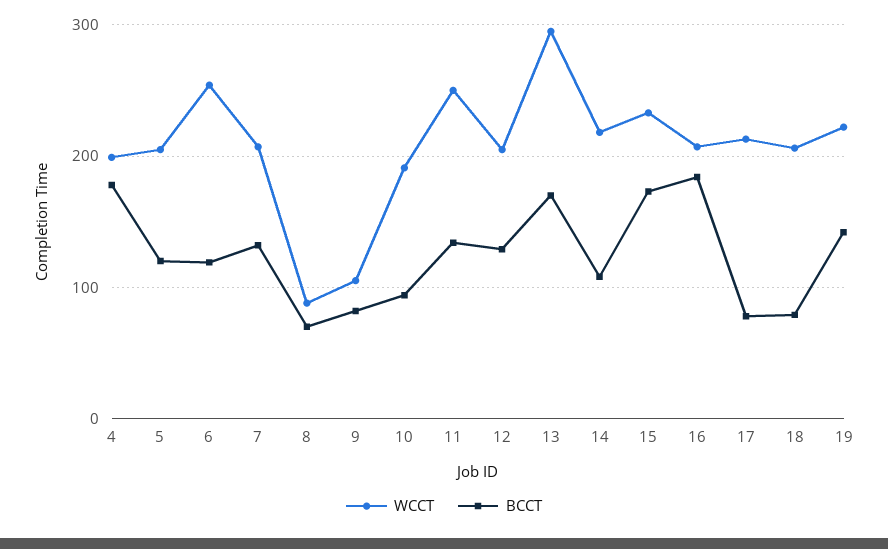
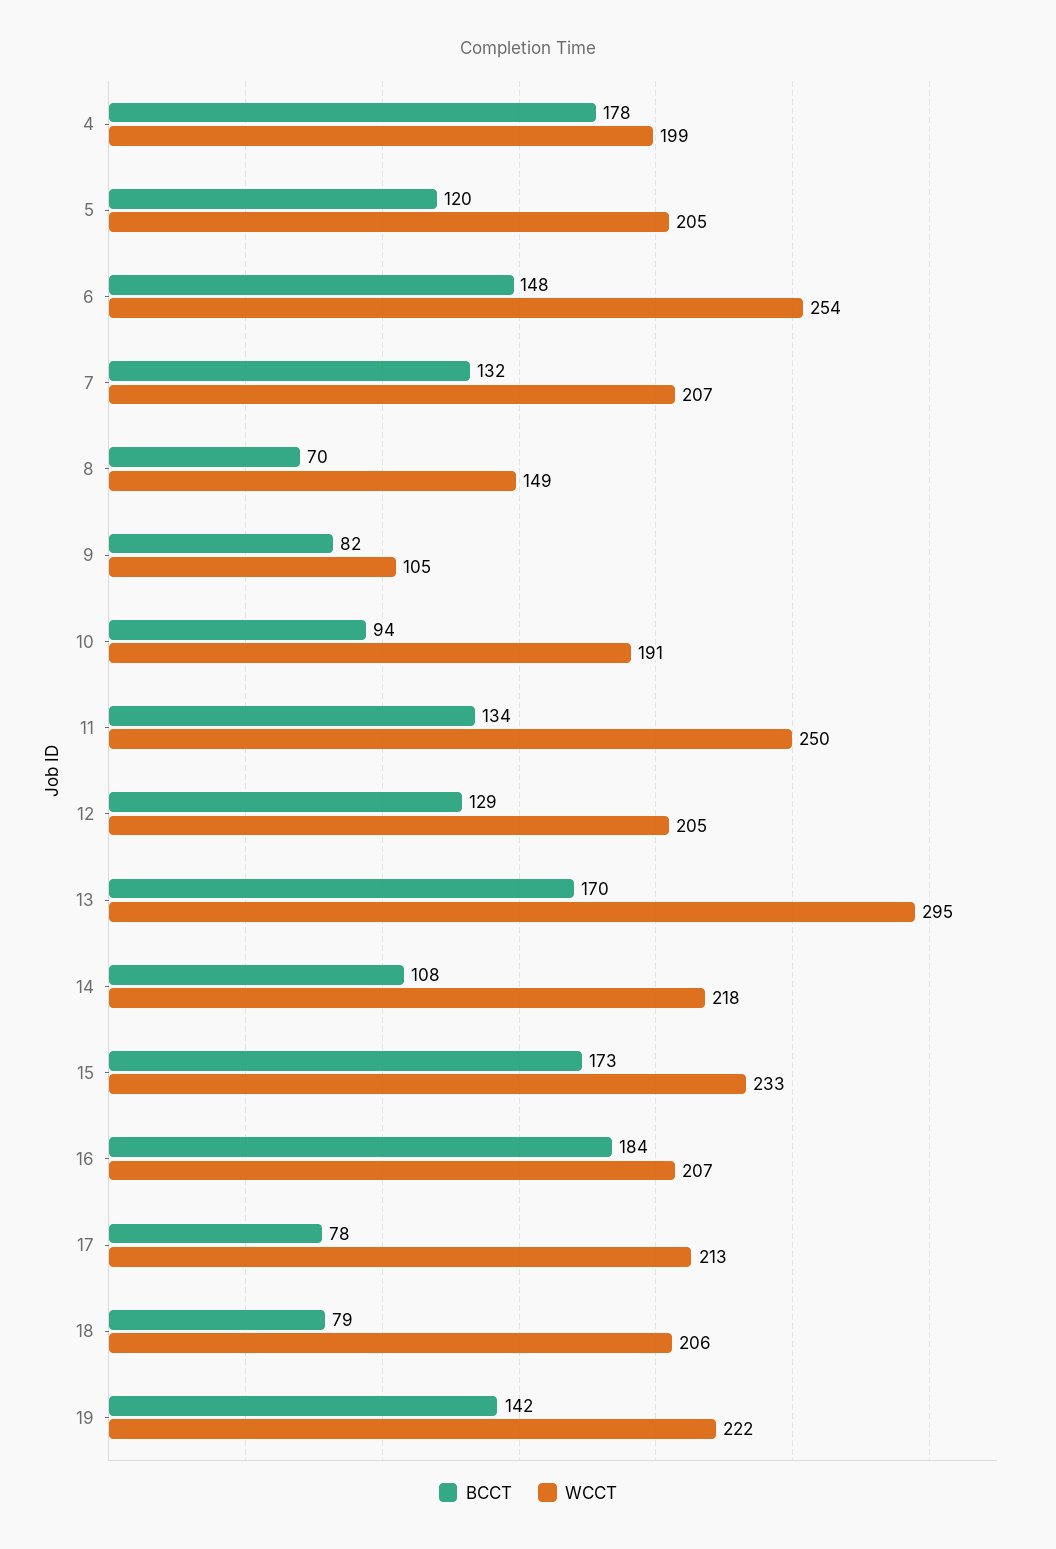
BCCT, 6: 120 -> 148
WCCT, 8: 90 -> 149

